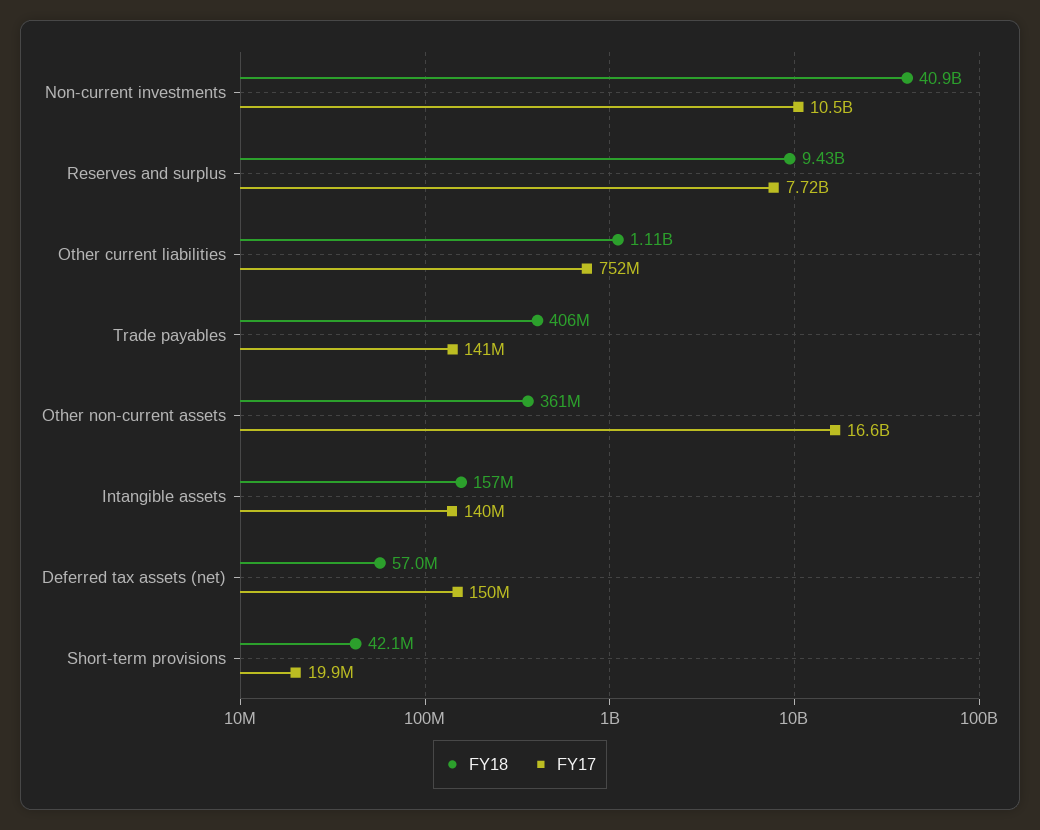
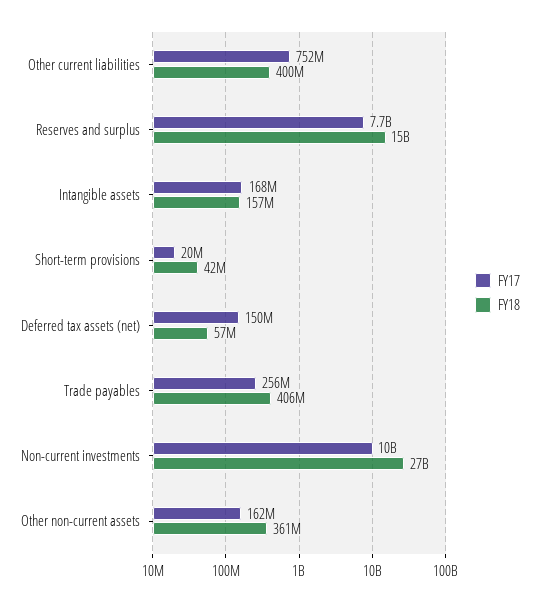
FY18, Non-current investments: 40900000000 -> 27000000000
FY18, Reserves and surplus: 9430000000 -> 15000000000
FY18, Other current liabilities: 1110000000 -> 400000000
FY17, Trade payables: 141000000 -> 256000000
FY17, Other non-current assets: 16600000000 -> 162000000
FY17, Intangible assets: 140000000 -> 168000000

